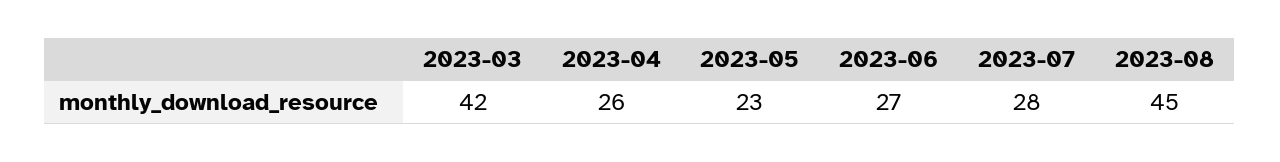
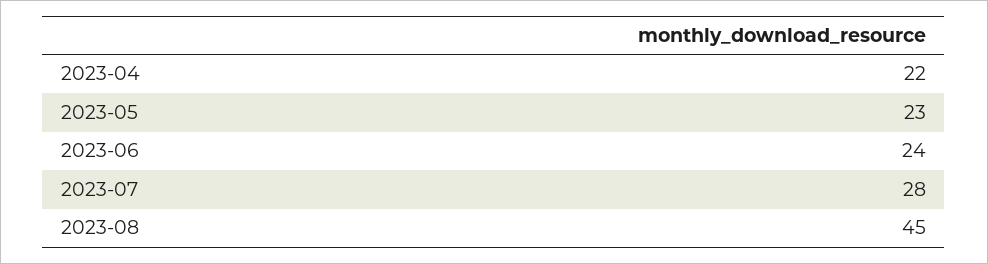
2023-03: 42 -> none
2023-04: 26 -> 22
2023-06: 27 -> 24

